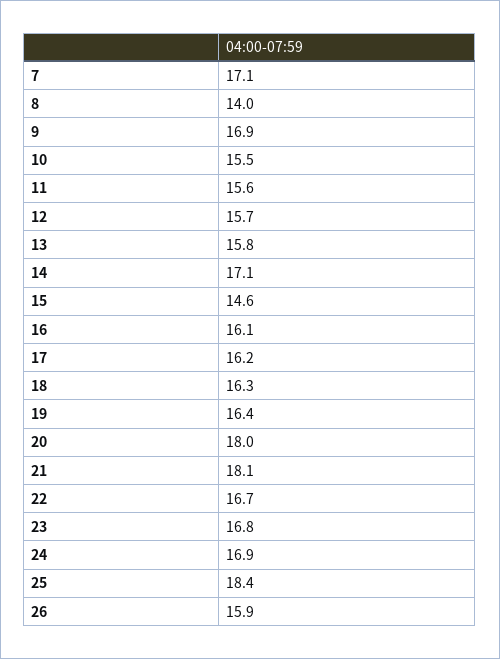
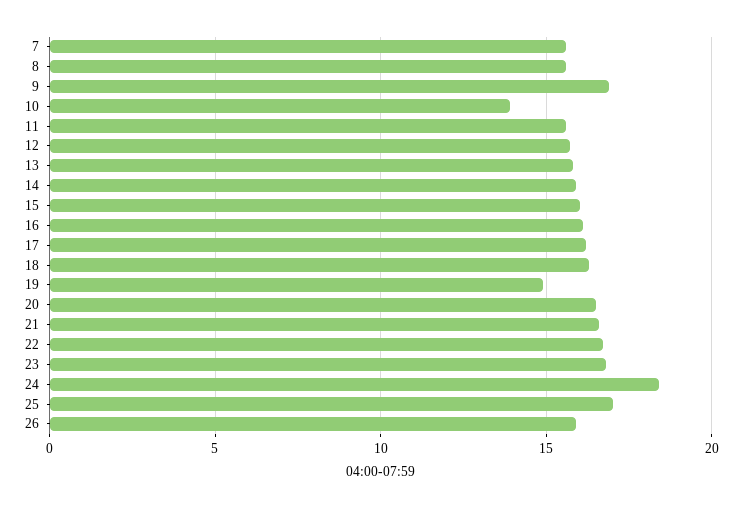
7: 17.1 -> 15.5
8: 14 -> 15.5
10: 15.5 -> 14
14: 17.1 -> 16
15: 14.6 -> 16
19: 16.4 -> 15
20: 18 -> 16.5
21: 18.1 -> 16.5
24: 16.9 -> 18.5
25: 18.4 -> 17

